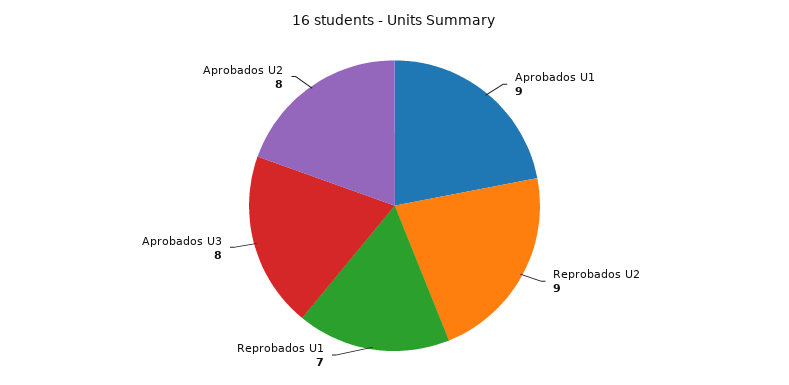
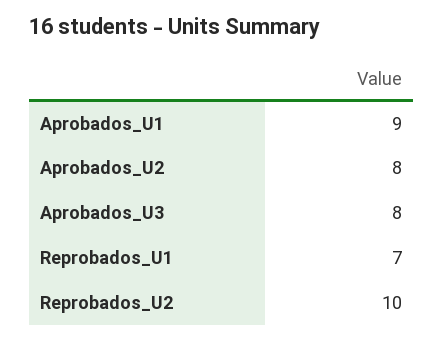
Reprobados U2: 9 -> 10

